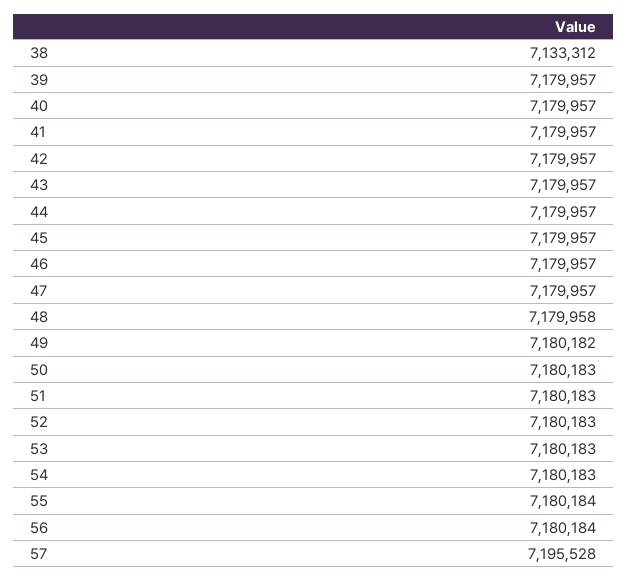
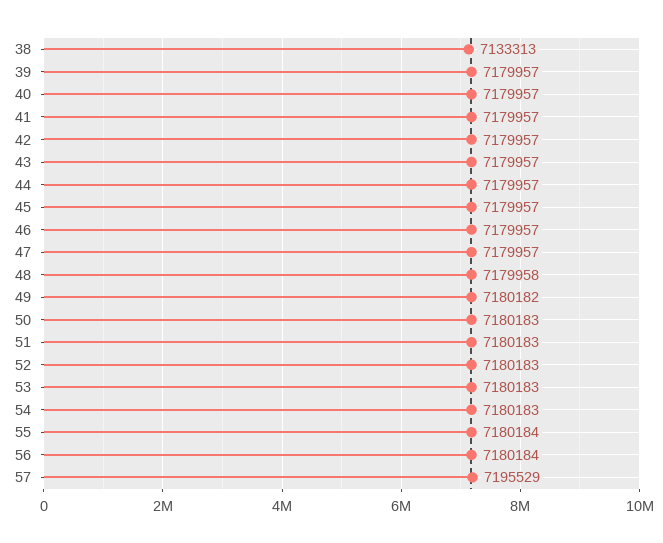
38: 7133312 -> 7133313
57: 7195528 -> 7195529

